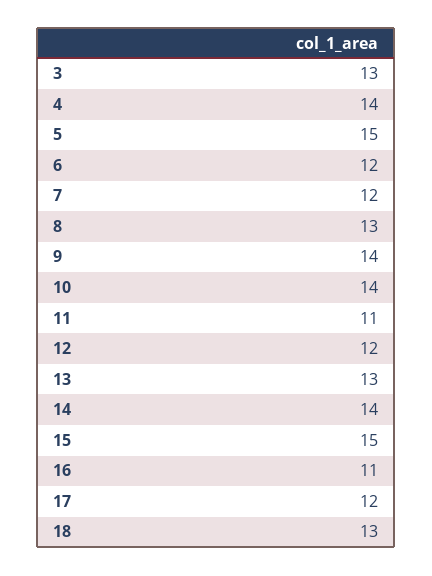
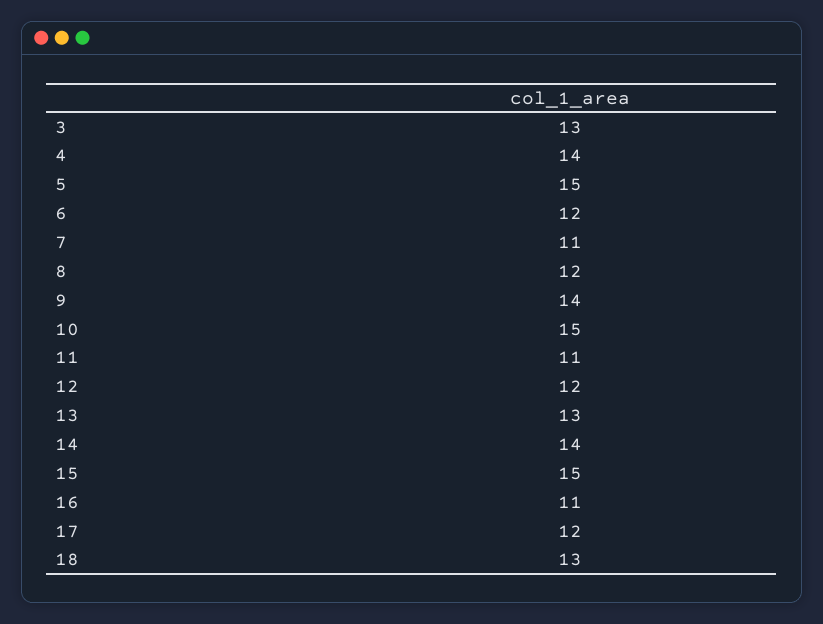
7: 12 -> 11
8: 13 -> 12
10: 14 -> 15

